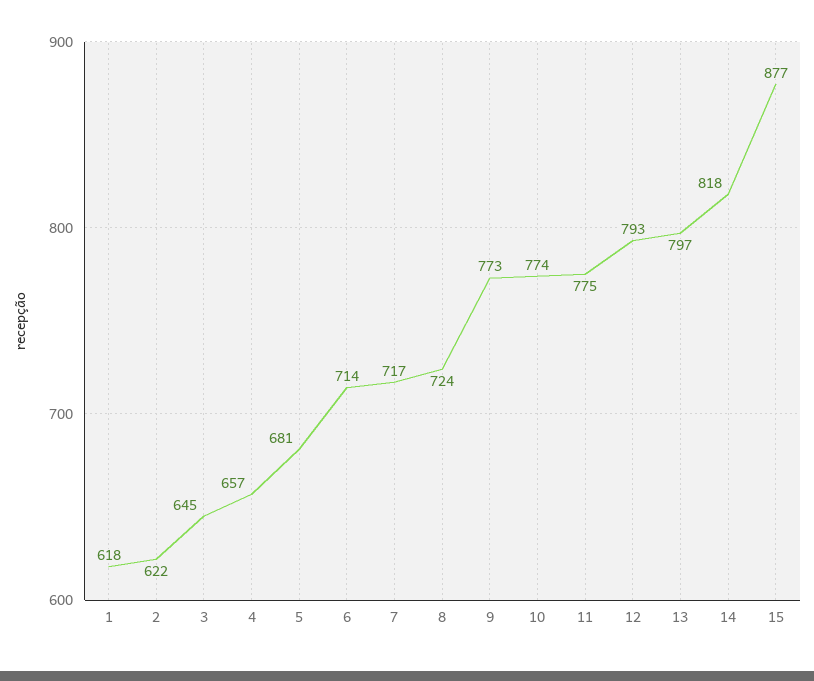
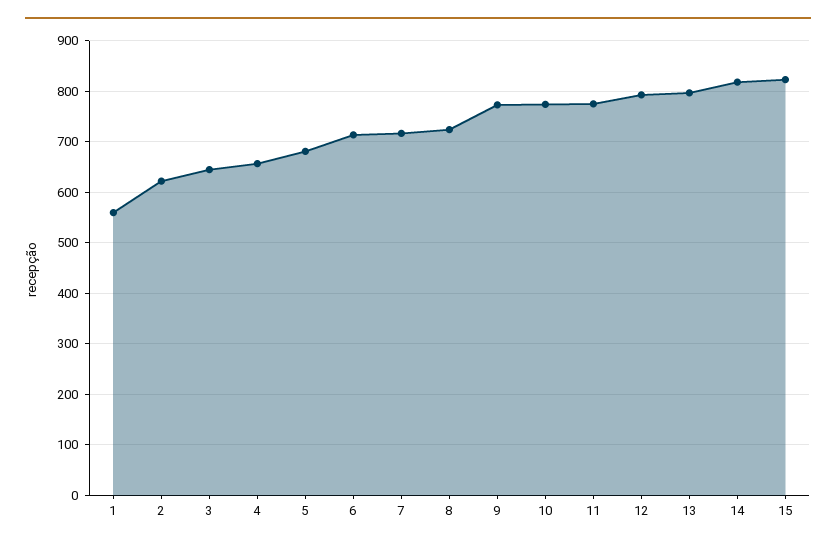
1: 618 -> 560
15: 877 -> 820

